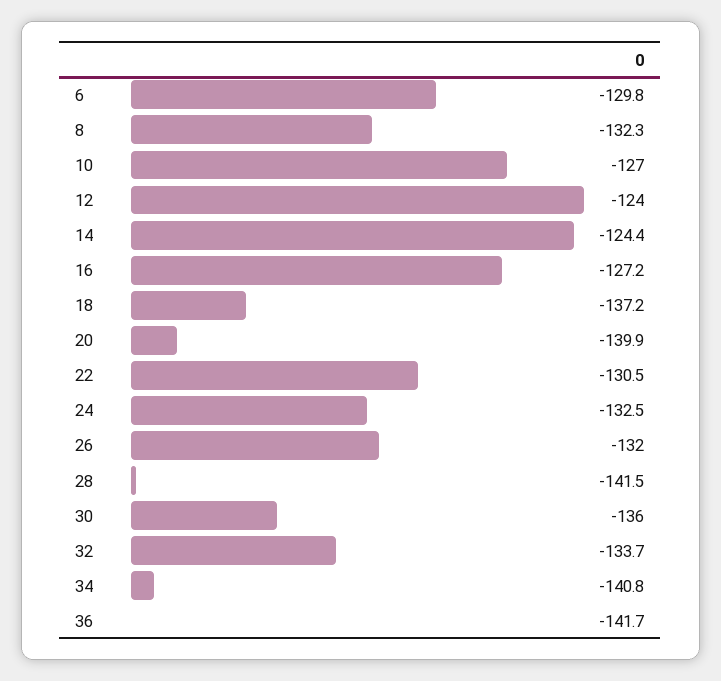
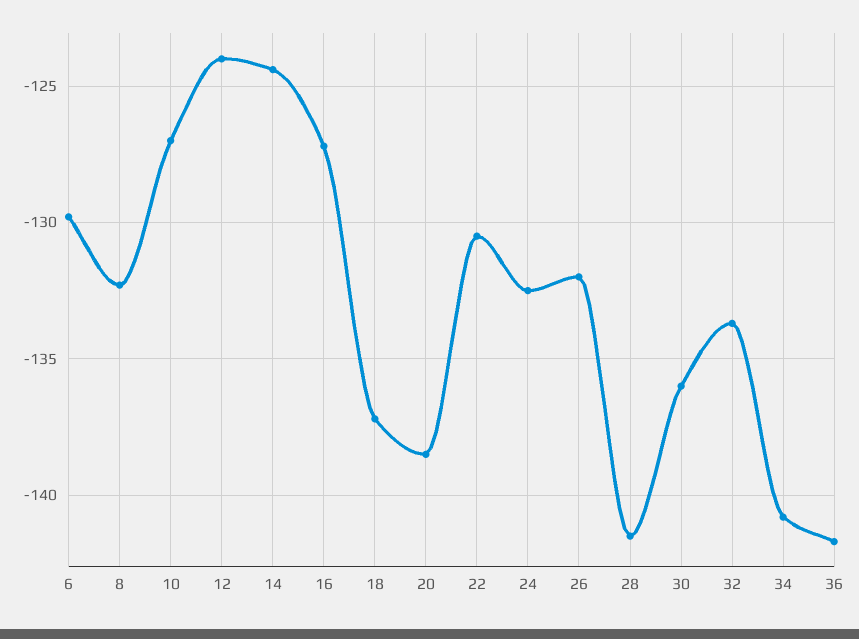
20: -139.9 -> -138.5

